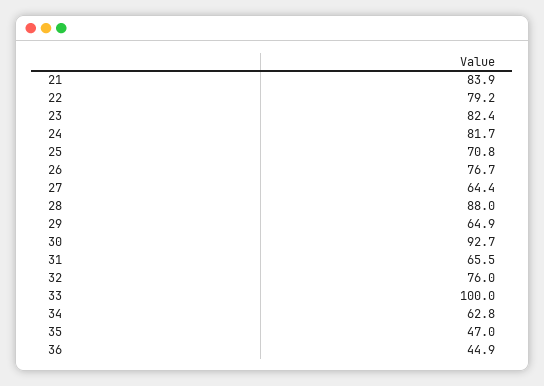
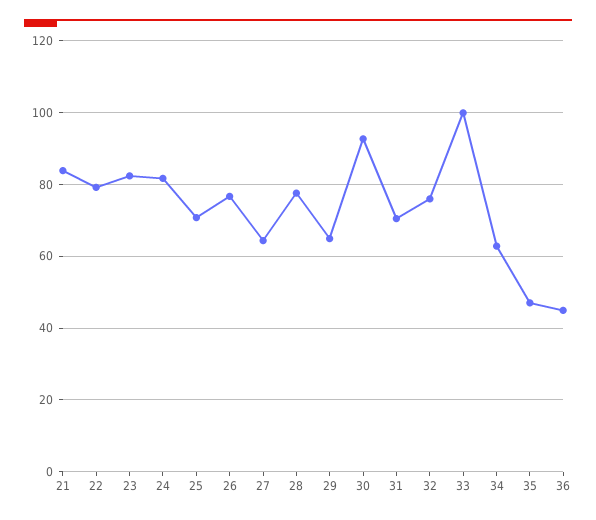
28: 88 -> 78
31: 65.5 -> 70

